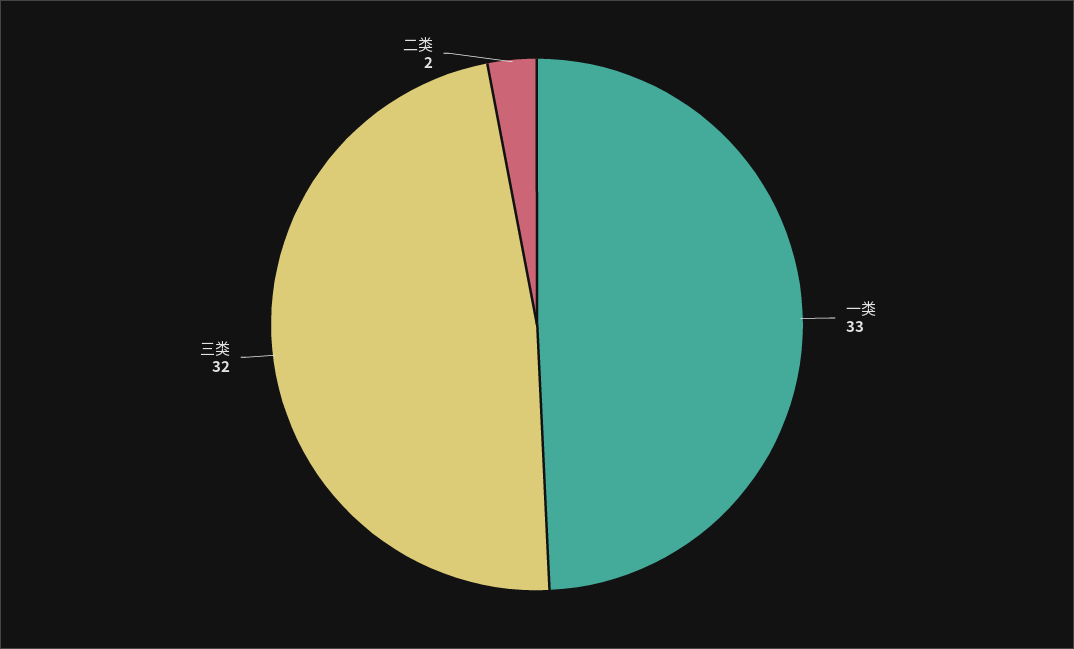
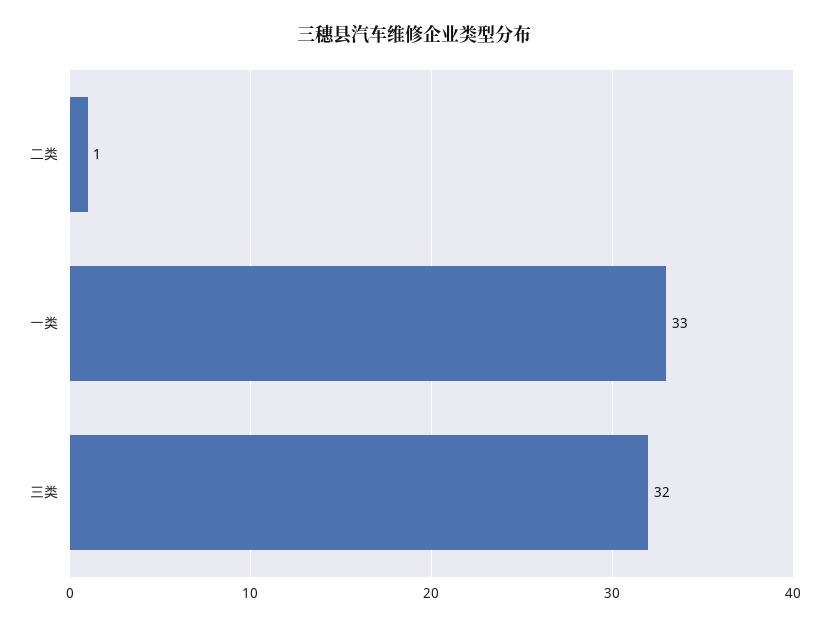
二类: 2 -> 1

